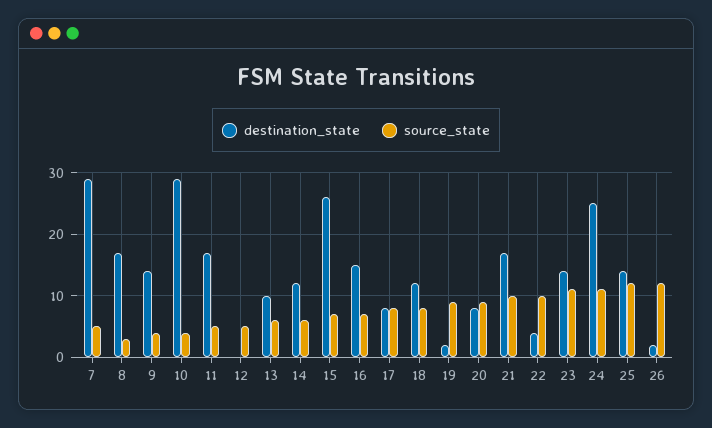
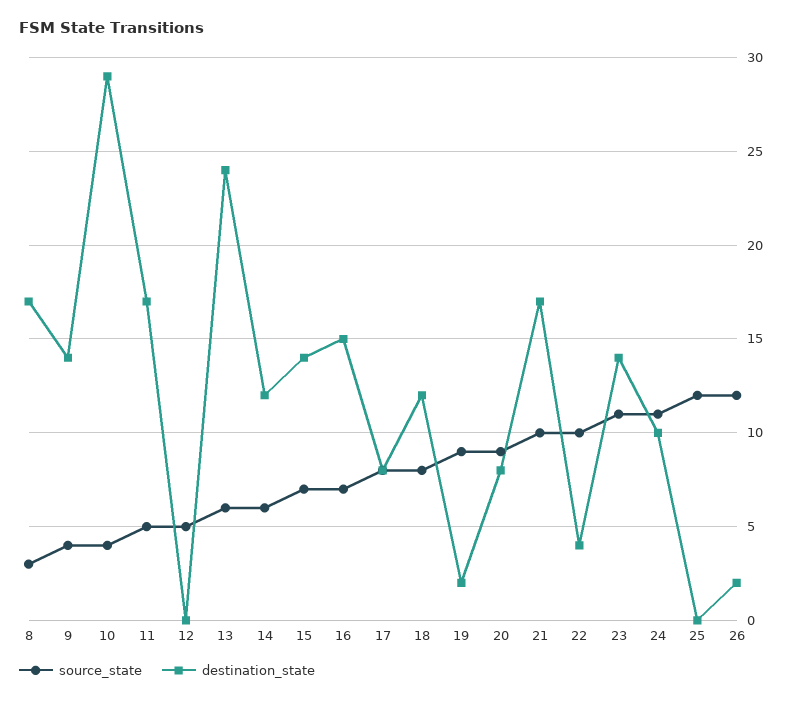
destination_state, 7: 29 -> none
source_state, 7: 5 -> none
destination_state, 13: 10 -> 24
destination_state, 15: 26 -> 14
destination_state, 24: 25 -> 10
destination_state, 25: 14 -> 0

